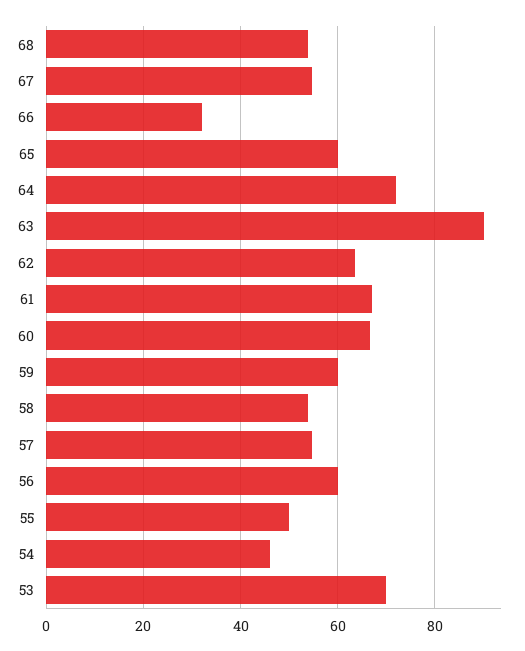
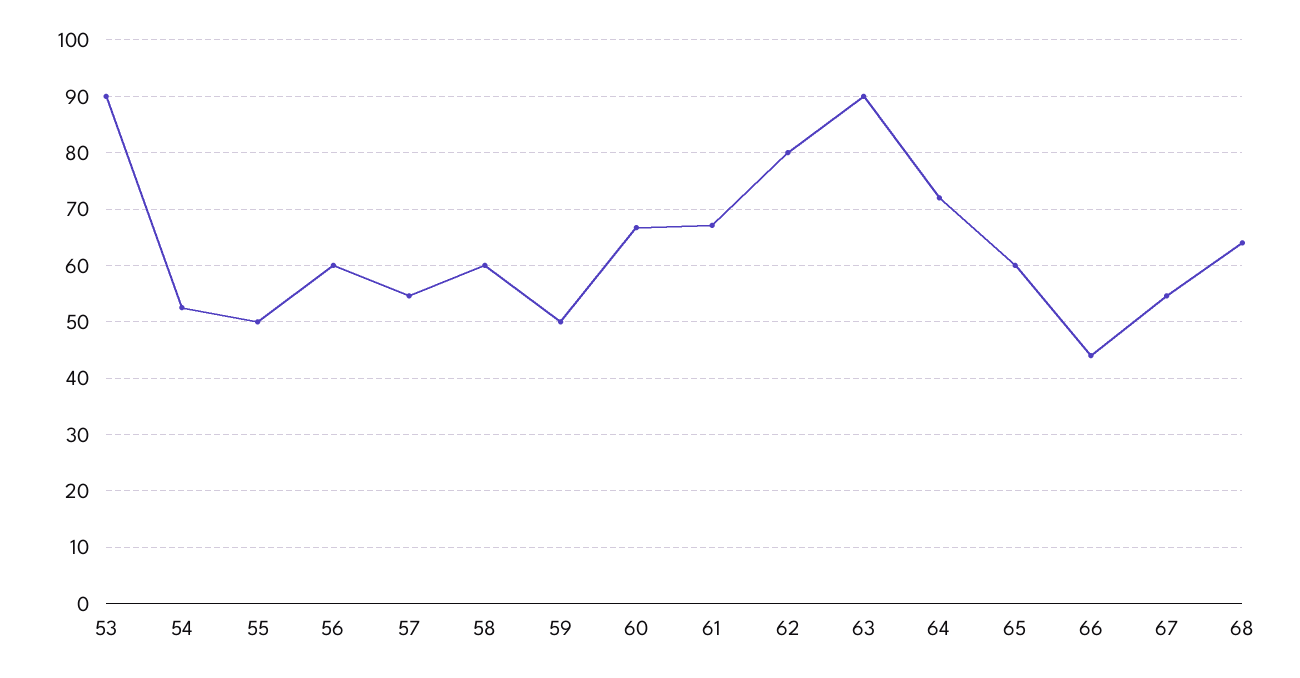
68: 54 -> 64
66: 32 -> 44
62: 64 -> 80
59: 60 -> 50
58: 54 -> 60
54: 46 -> 52
53: 70 -> 90

